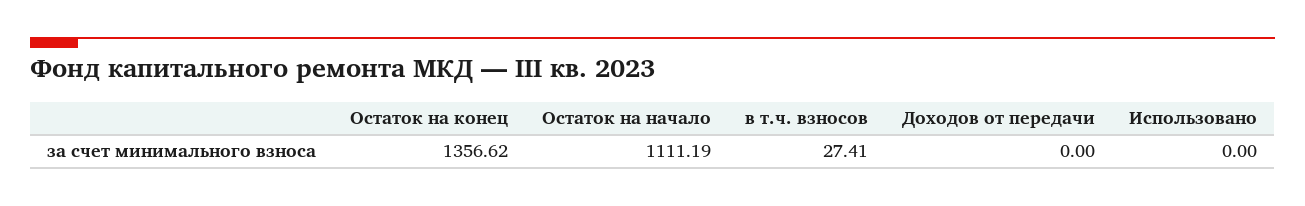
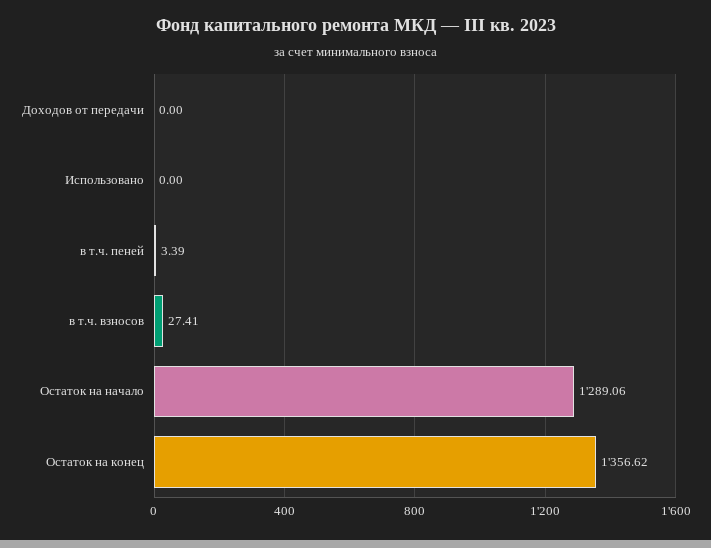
Остаток на начало: 1111.19 -> 1289.06
в т.ч. пеней: none -> 3.39

